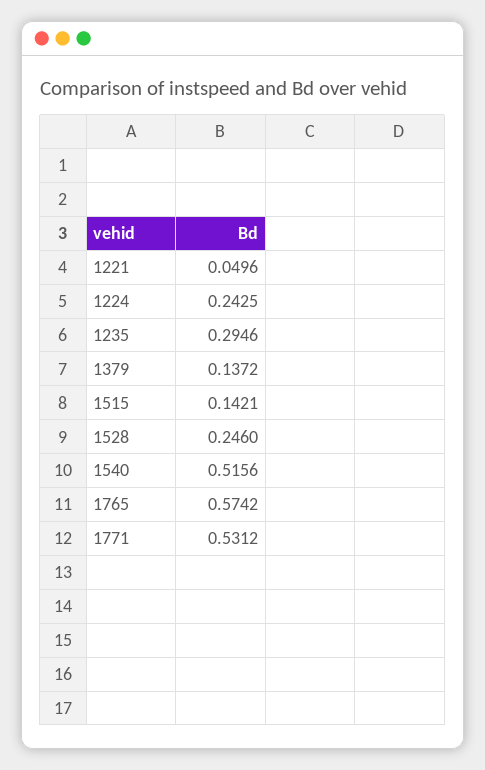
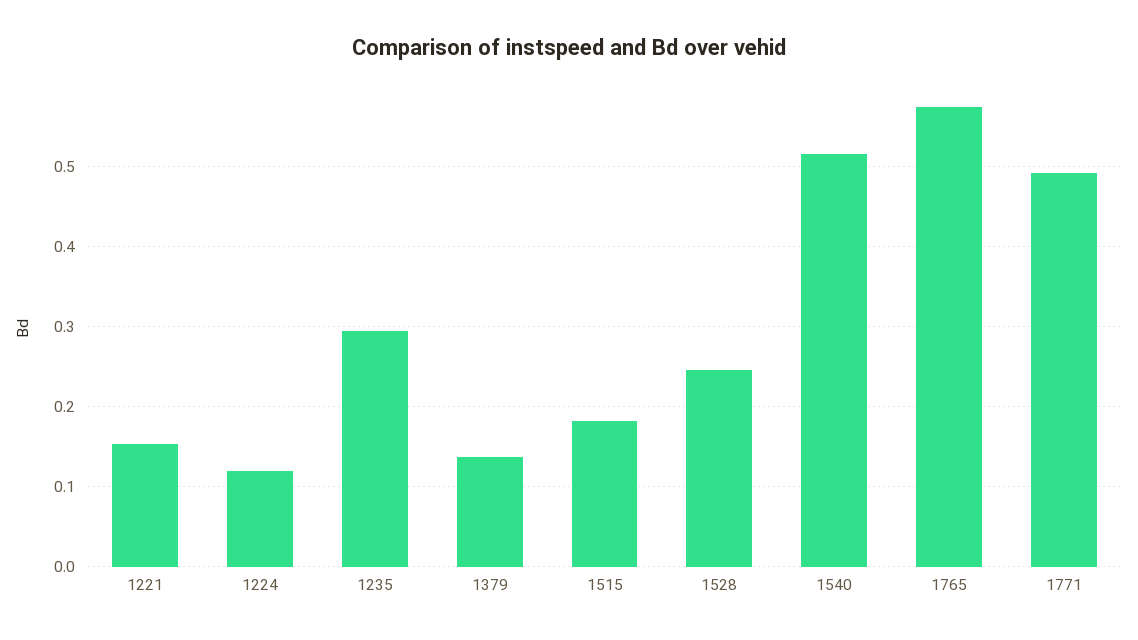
1221: 0.0496 -> 0.15
1224: 0.2425 -> 0.12
1515: 0.1421 -> 0.18
1771: 0.5312 -> 0.49

